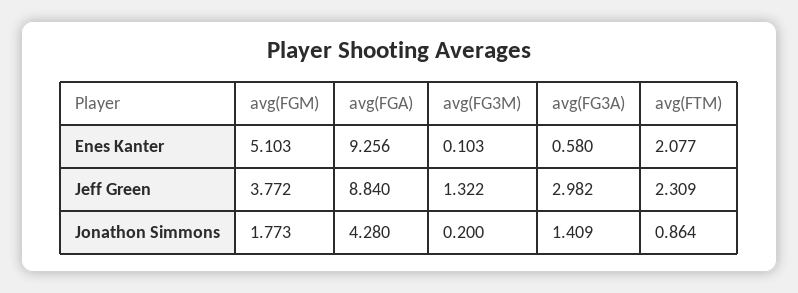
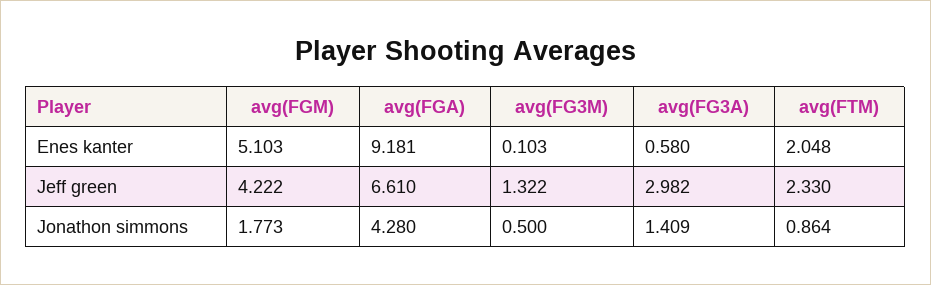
avg(FGA), Enes Kanter: 9.256 -> 9.181
avg(FTM), Enes Kanter: 2.077 -> 2.048
avg(FGM), Jeff Green: 3.772 -> 4.222
avg(FGA), Jeff Green: 8.84 -> 6.61
avg(FTM), Jeff Green: 2.309 -> 2.33
avg(FG3M), Jonathon Simmons: 0.2 -> 0.5

